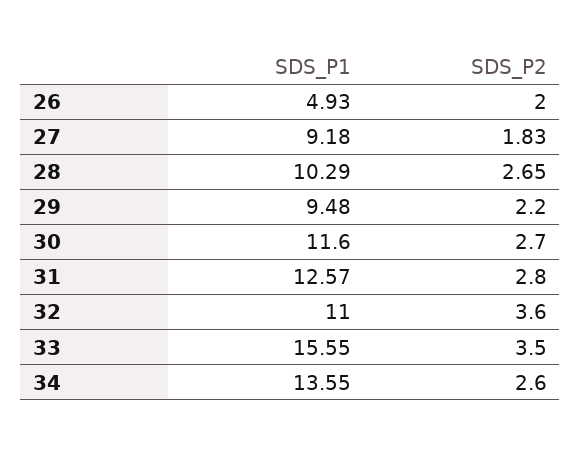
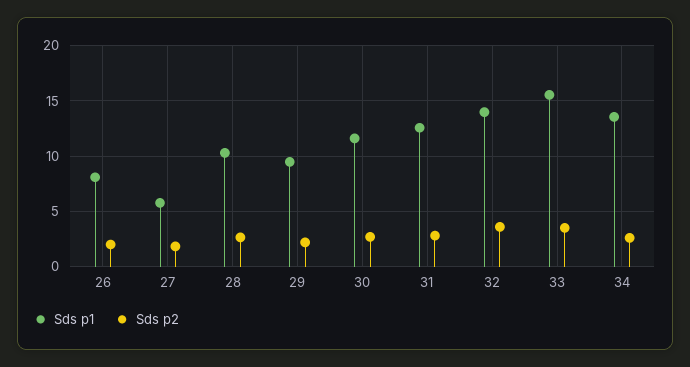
SDS_P1, 26: 4.93 -> 8
SDS_P1, 27: 9.18 -> 6
SDS_P1, 32: 11 -> 14

